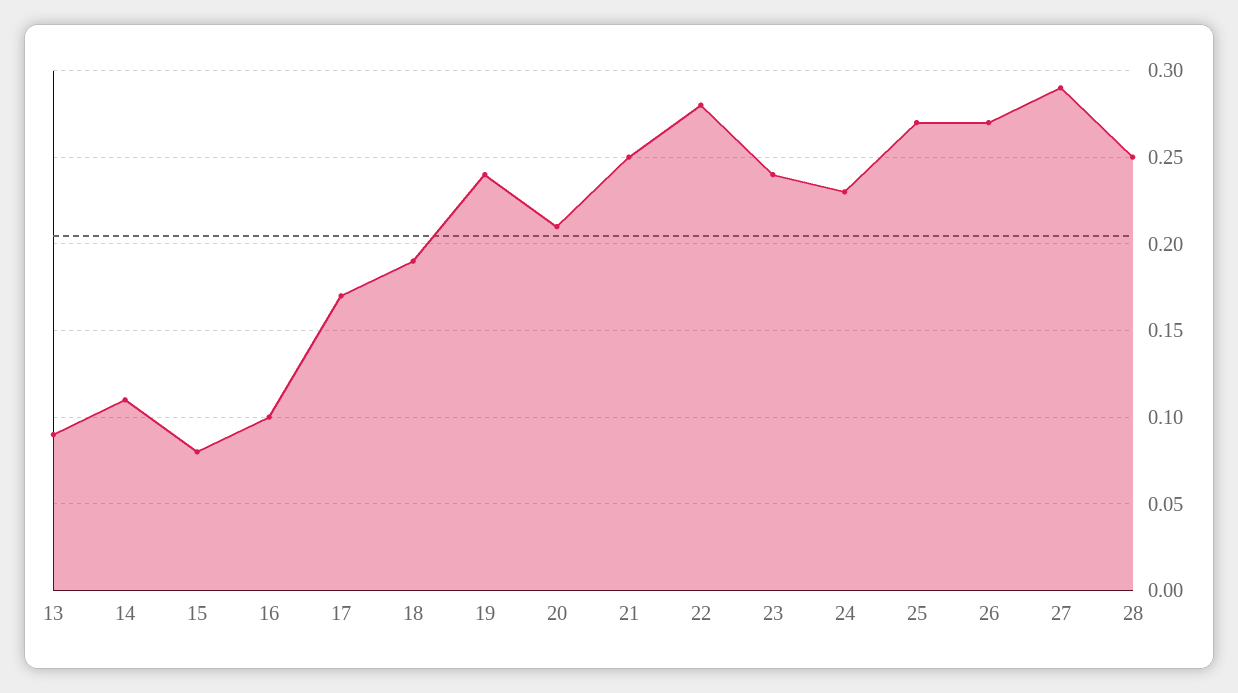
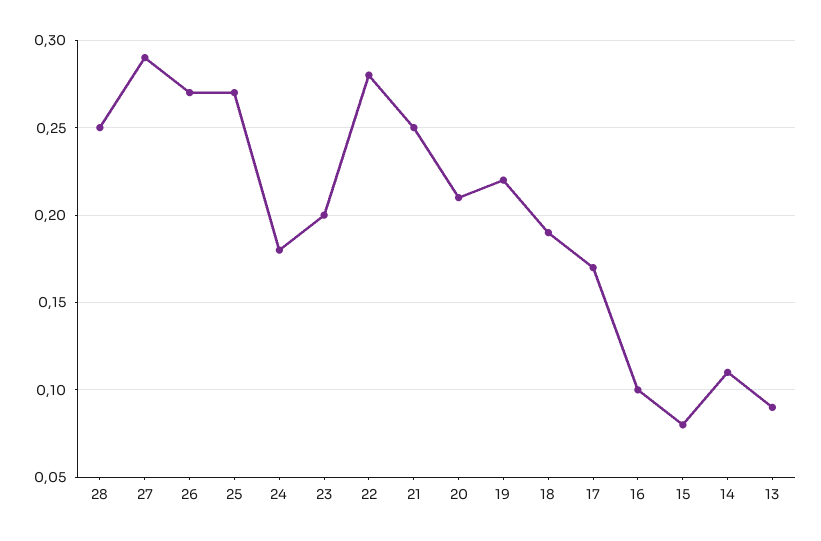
19: 0.24 -> 0.22
23: 0.24 -> 0.2
24: 0.23 -> 0.18

